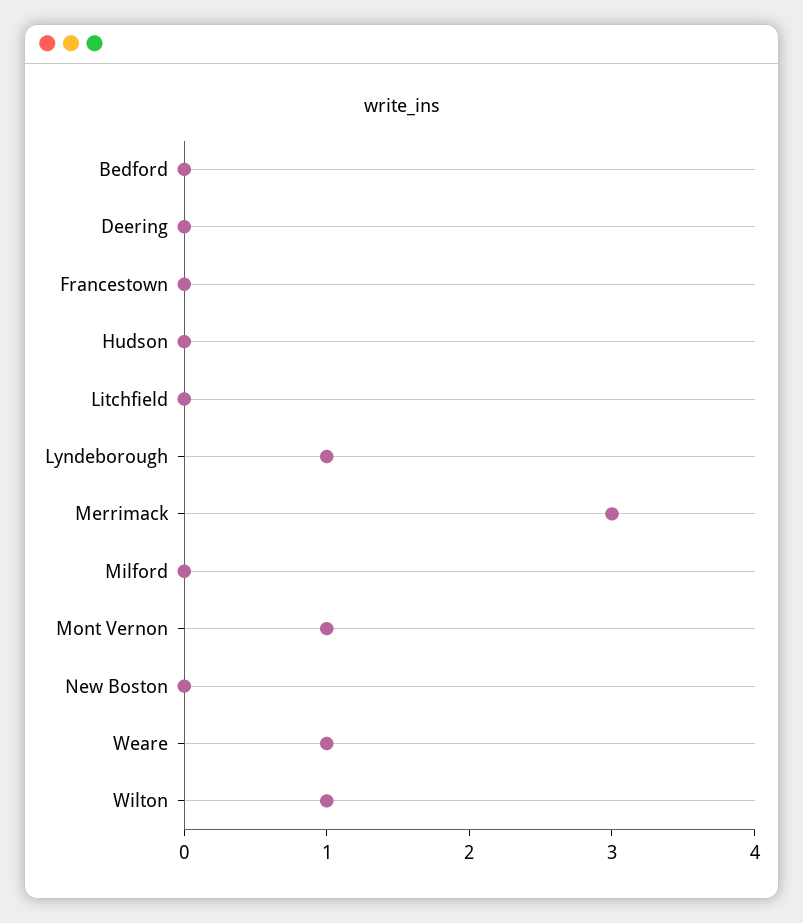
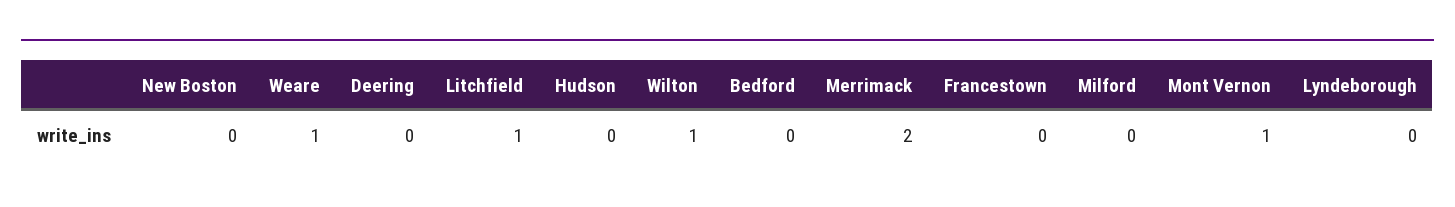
Litchfield: 0 -> 1
Lyndeborough: 1 -> 0
Merrimack: 3 -> 2

